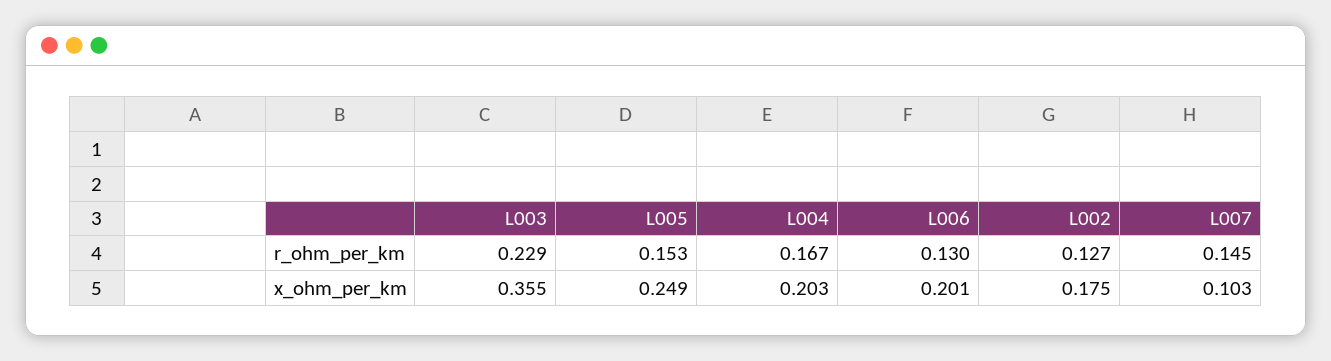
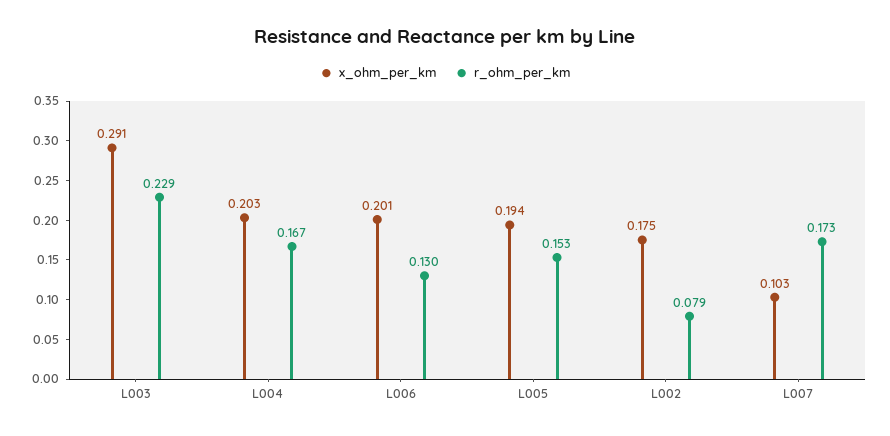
r_ohm_per_km, L002: 0.127 -> 0.079
r_ohm_per_km, L007: 0.145 -> 0.173
x_ohm_per_km, L003: 0.355 -> 0.291
x_ohm_per_km, L005: 0.249 -> 0.194

